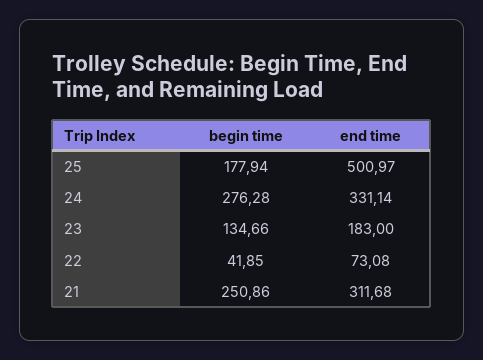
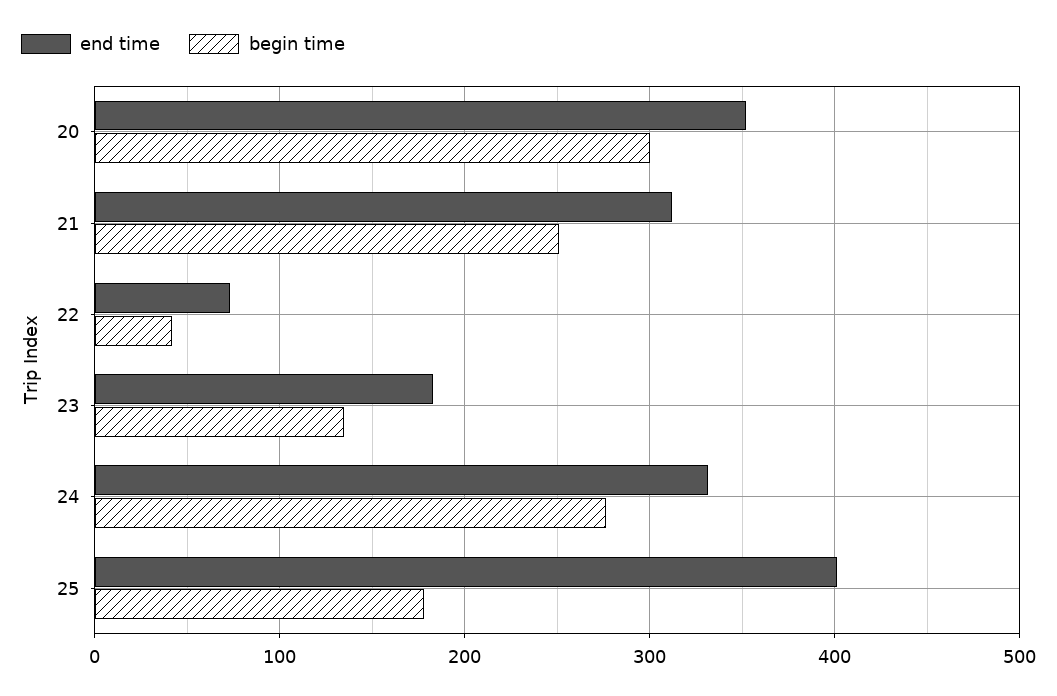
end time, 25: 500.97 -> 400
end time, 20: none -> 350
begin time, 20: none -> 300

